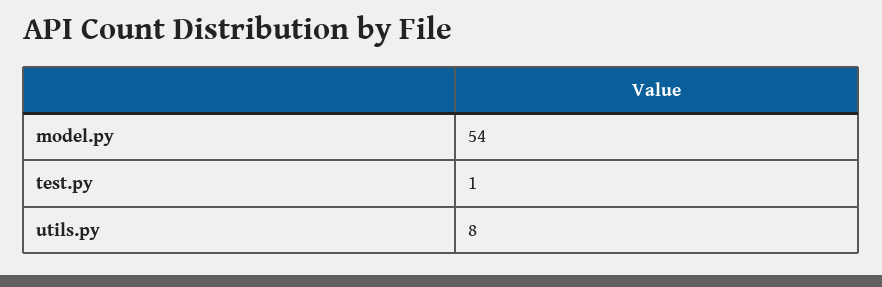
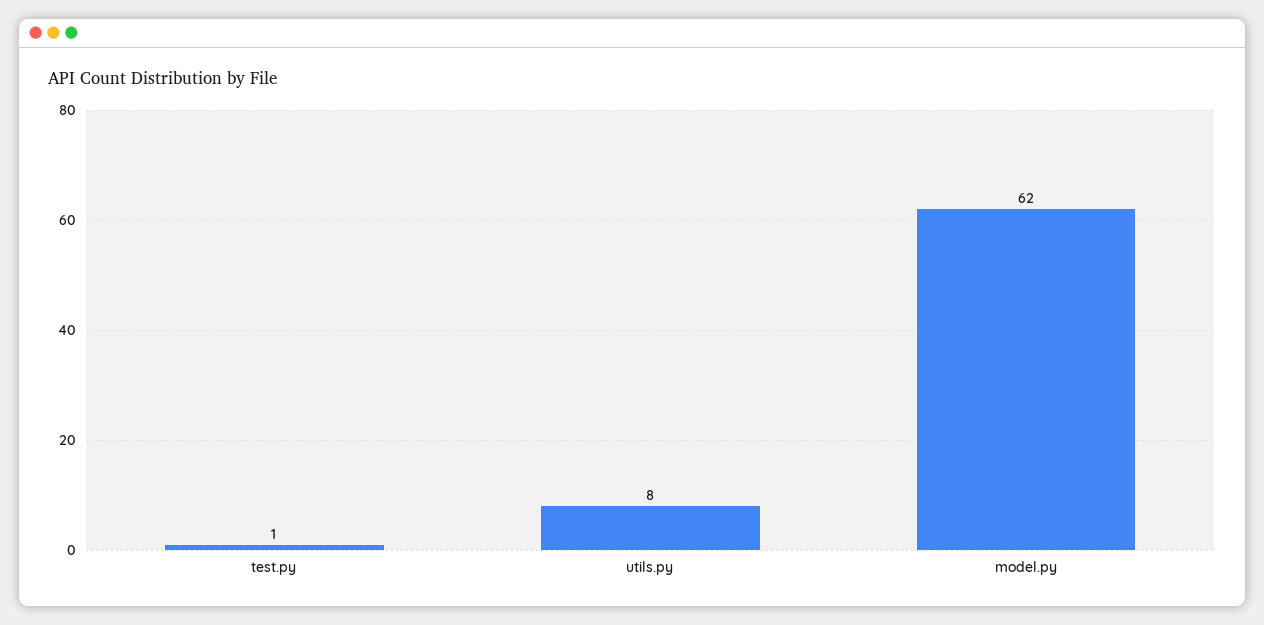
model.py: 54 -> 62

